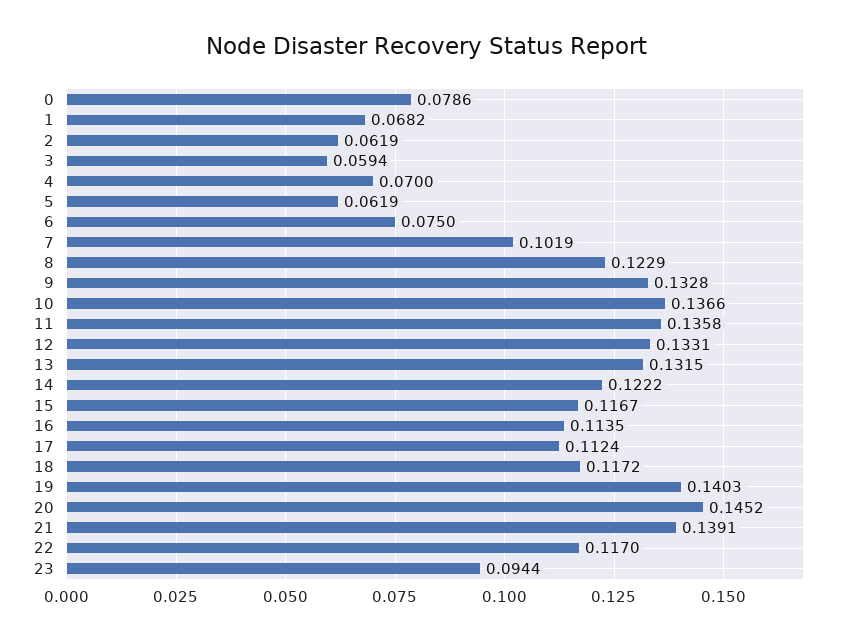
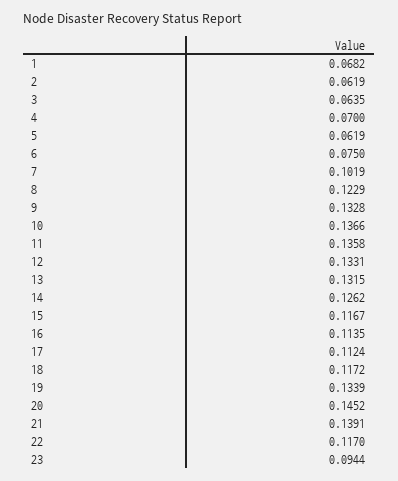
0: 0.0786 -> none
3: 0.0594 -> 0.0635
14: 0.1222 -> 0.1262
19: 0.1403 -> 0.1339

